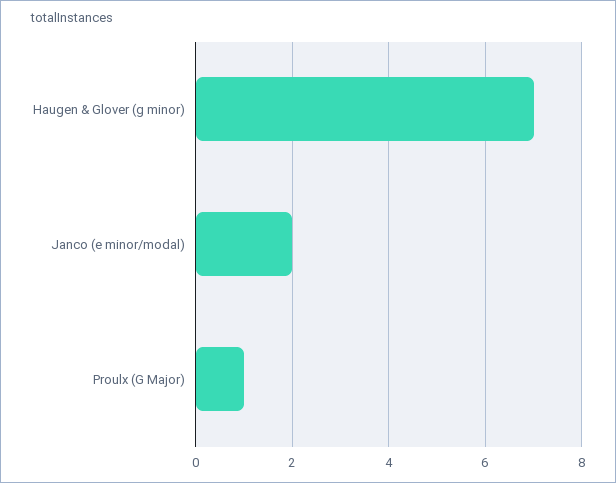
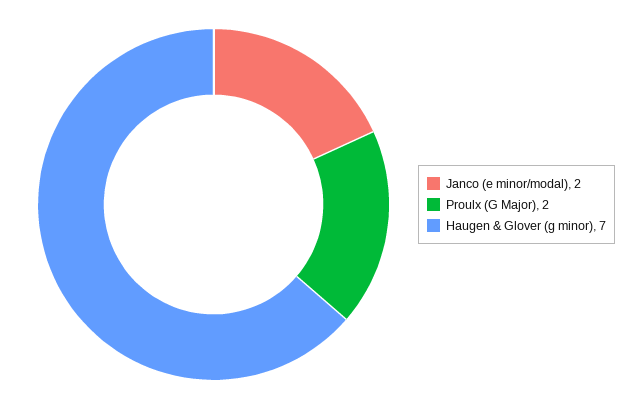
Proulx (G Major): 1 -> 2

